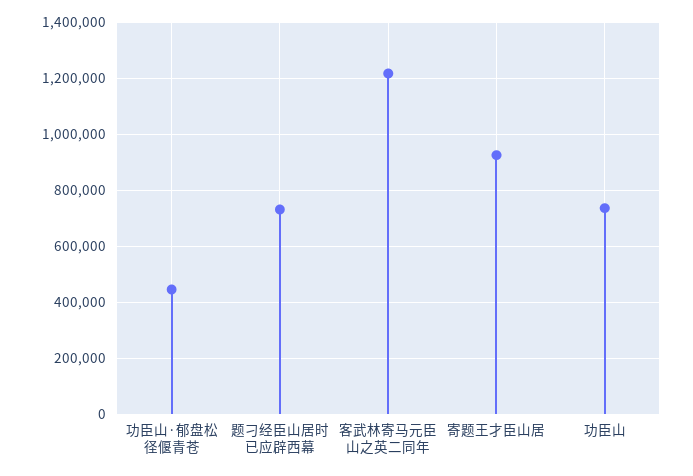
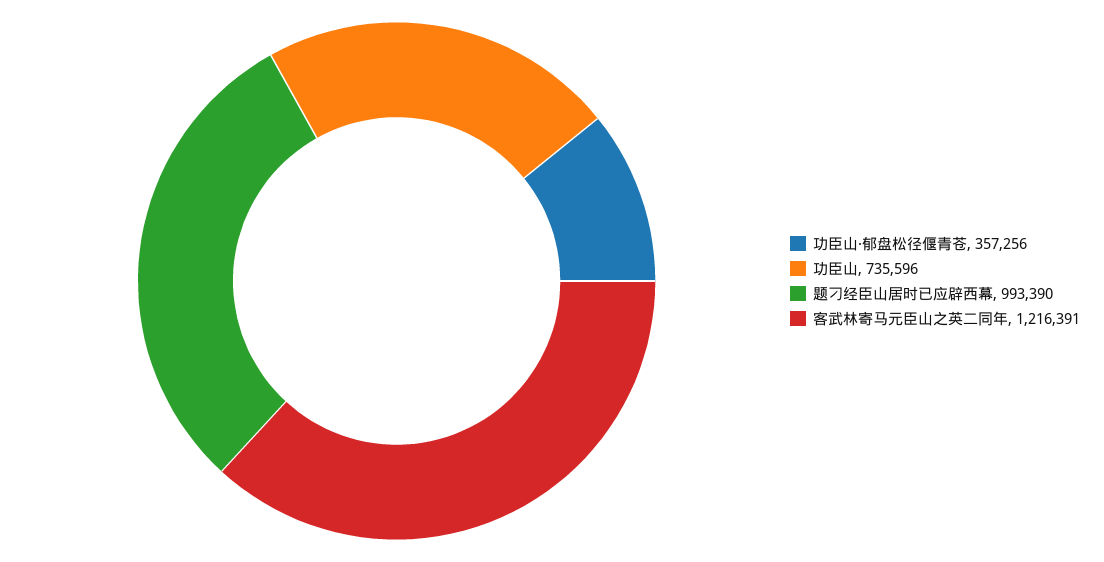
功臣山·郁盘松径偃青苍: 450000 -> 357256
题刁经臣山居时已应辟西幕: 725000 -> 993390
寄题王才臣山居: 925000 -> none

